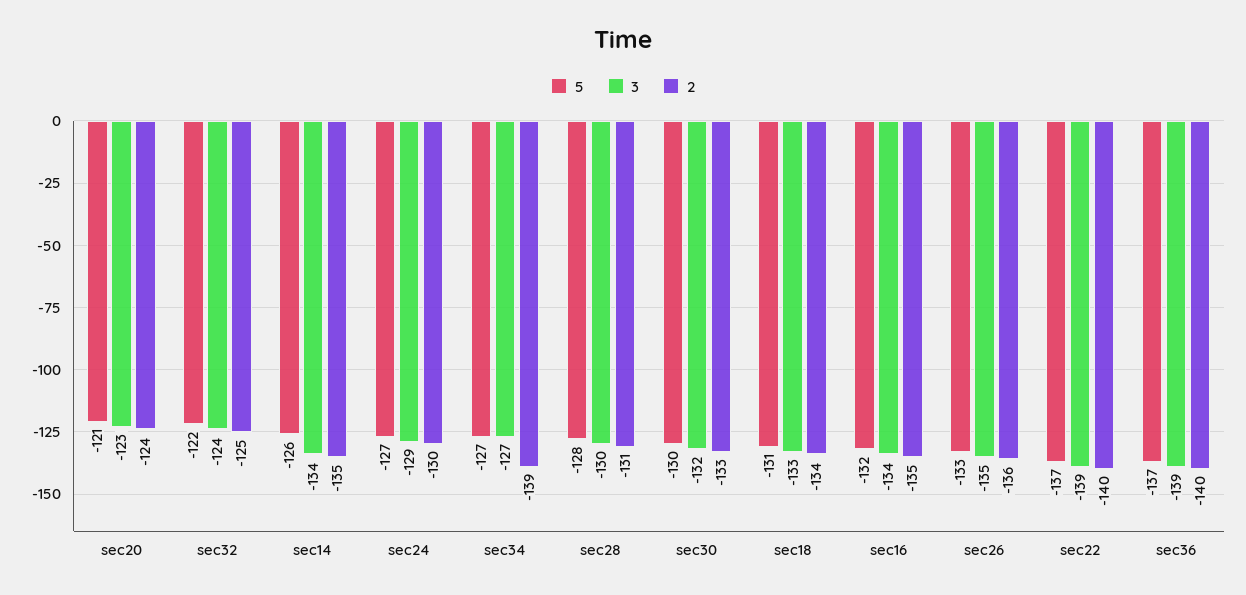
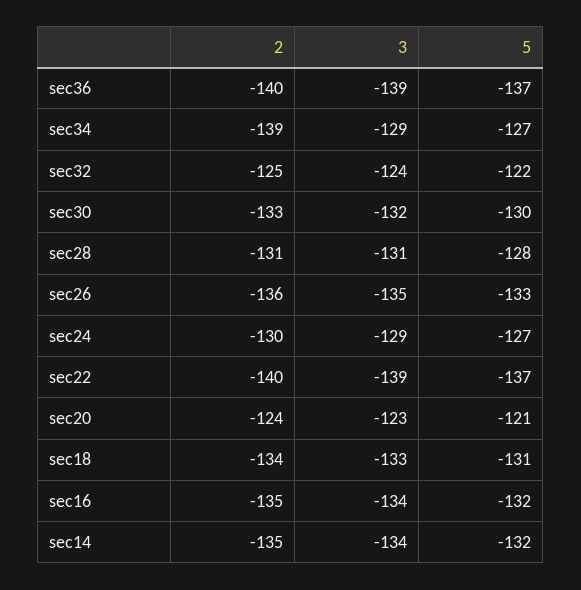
5, sec14: -126 -> -132
3, sec34: -127 -> -129
3, sec28: -130 -> -131

